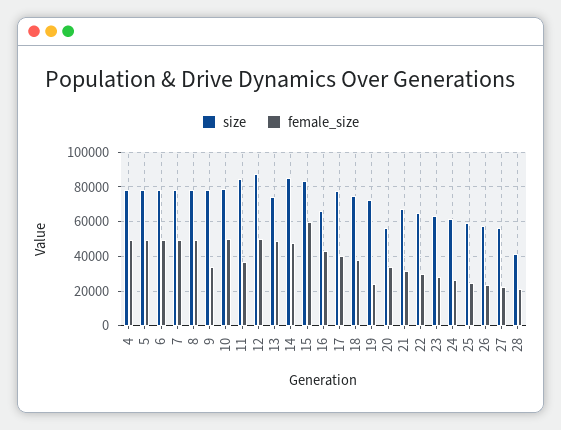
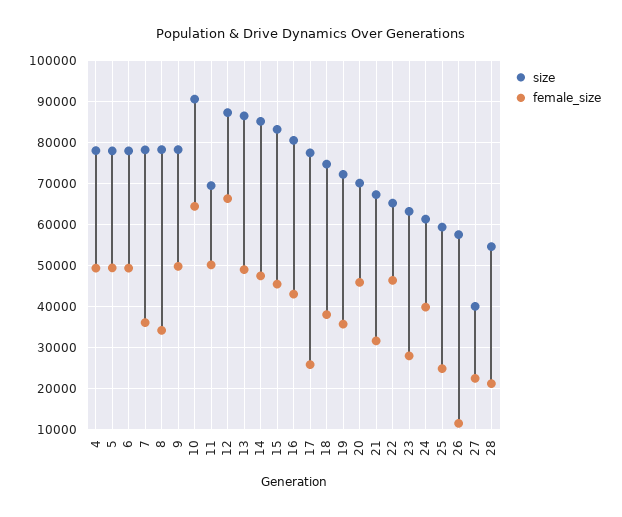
female_size, 7: 50000 -> 36000
female_size, 8: 50000 -> 34000
female_size, 9: 35000 -> 50000
size, 10: 80000 -> 90000
female_size, 10: 50000 -> 64000
size, 11: 85000 -> 70000
female_size, 11: 35000 -> 50000
female_size, 12: 50000 -> 66000
size, 13: 75000 -> 86000
female_size, 15: 60000 -> 46000
size, 16: 65000 -> 80000
female_size, 17: 40000 -> 26000
female_size, 19: 25000 -> 36000
size, 20: 55000 -> 70000
female_size, 20: 35000 -> 46000
female_size, 22: 30000 -> 46000
female_size, 24: 25000 -> 40000
female_size, 26: 25000 -> 12000
size, 27: 55000 -> 40000
size, 28: 40000 -> 54000

